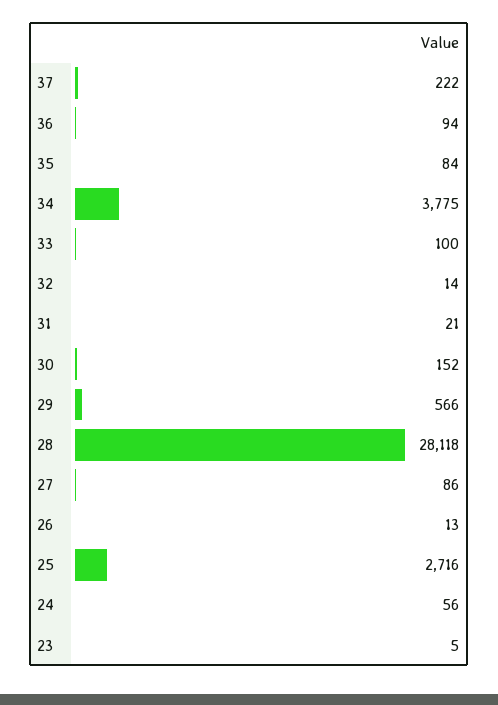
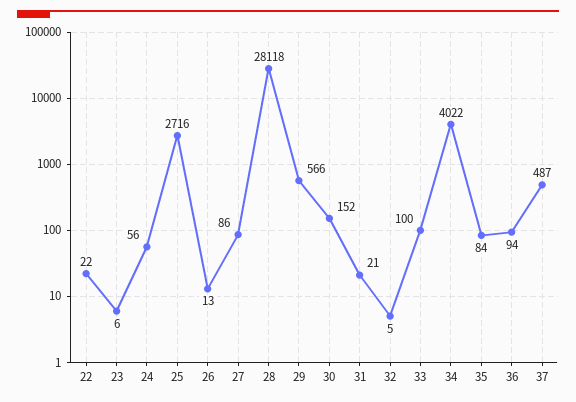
37: 222 -> 487
34: 3775 -> 4022
32: 14 -> 5
23: 5 -> 6
22: none -> 22

